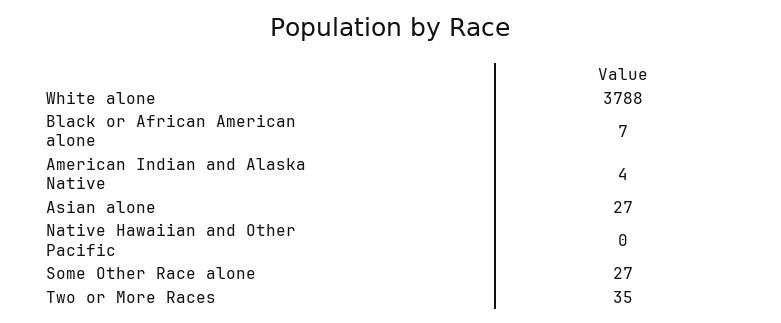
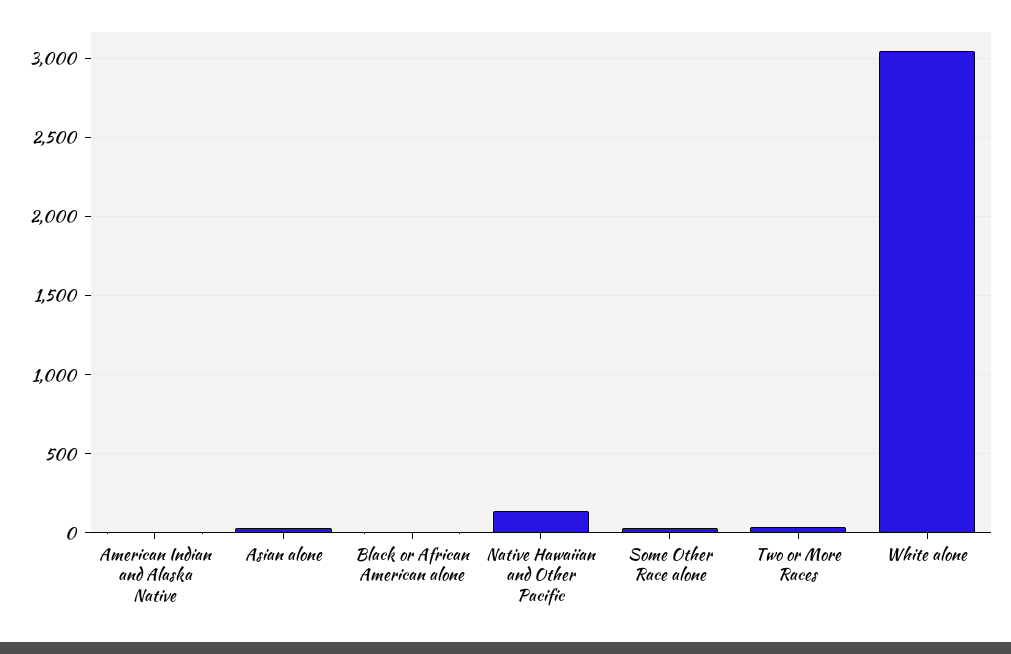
White alone: 3788 -> 3050
Native Hawaiian and Other Pacific: 0 -> 150

